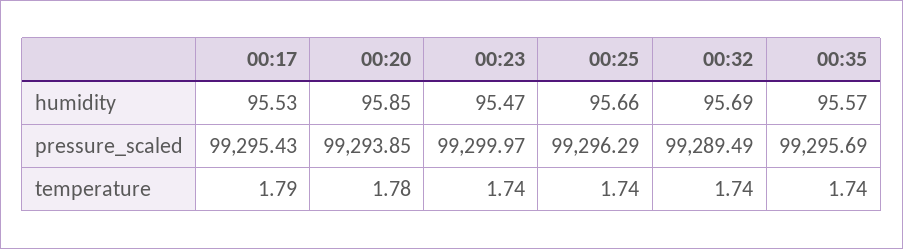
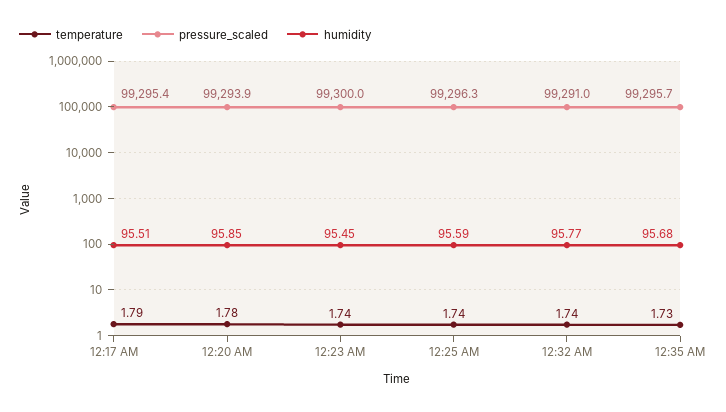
humidity, 00:17: 95.53 -> 95.51
humidity, 00:23: 95.47 -> 95.45
humidity, 00:25: 95.66 -> 95.59
humidity, 00:32: 95.69 -> 95.77
humidity, 00:35: 95.57 -> 95.68
pressure_scaled, 00:32: 99289.49 -> 99291
temperature, 00:35: 1.74 -> 1.73

